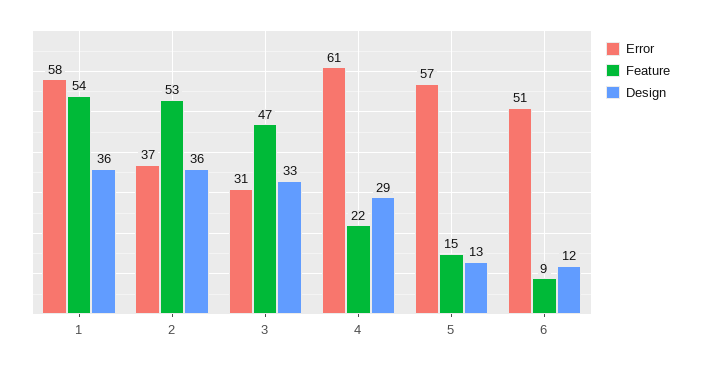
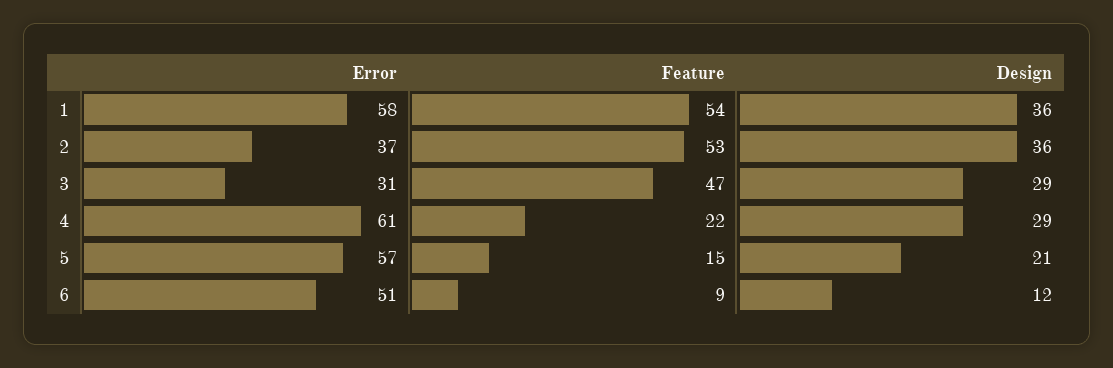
Design, 3: 33 -> 29
Design, 5: 13 -> 21

